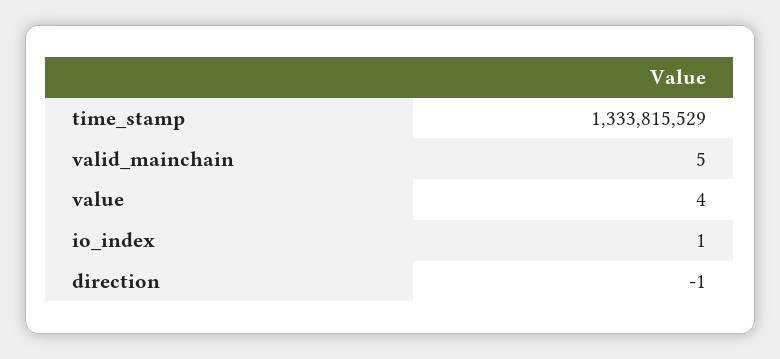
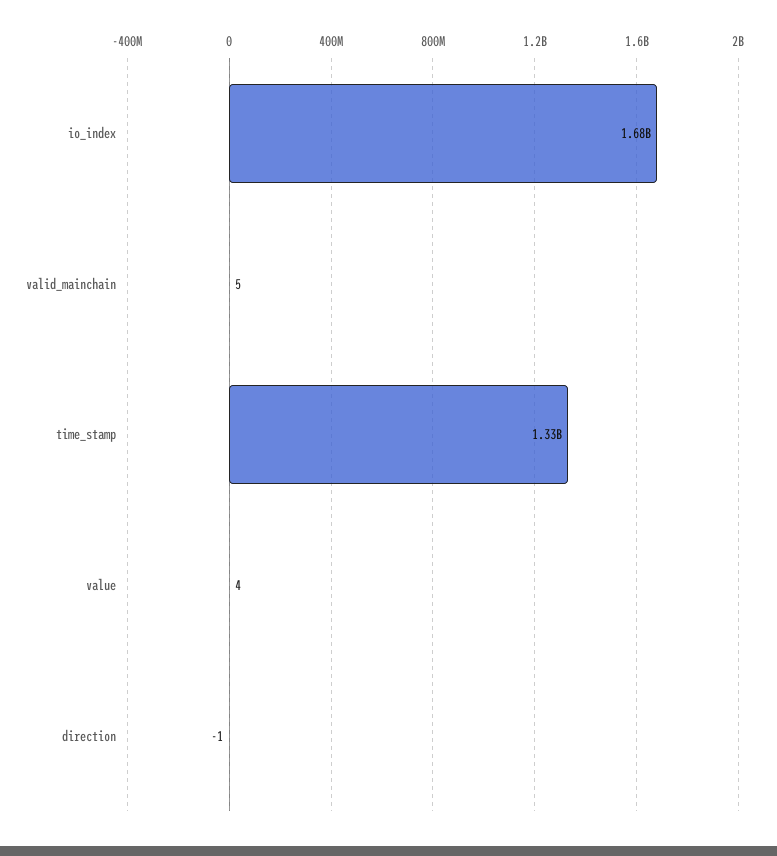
io_index: 1 -> 1680000000

